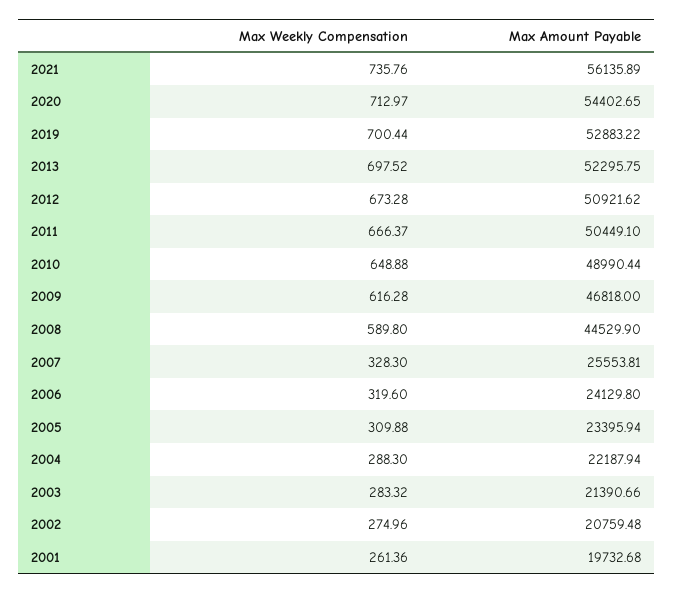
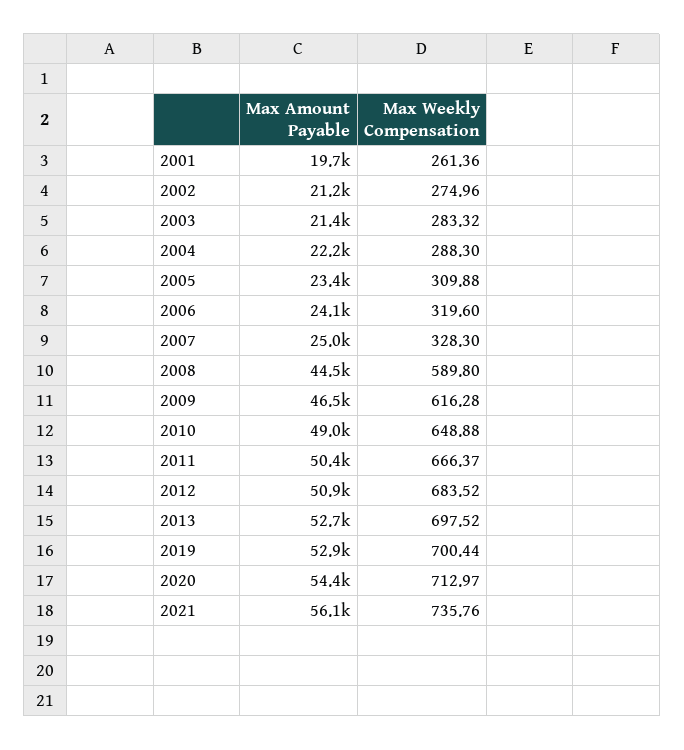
Max Amount Payable, 2013: 52295.75 -> 52700
Max Weekly Compensation, 2012: 673.28 -> 683.52
Max Amount Payable, 2009: 46818 -> 46500
Max Amount Payable, 2007: 25553.81 -> 25000
Max Amount Payable, 2002: 20759.48 -> 21200

